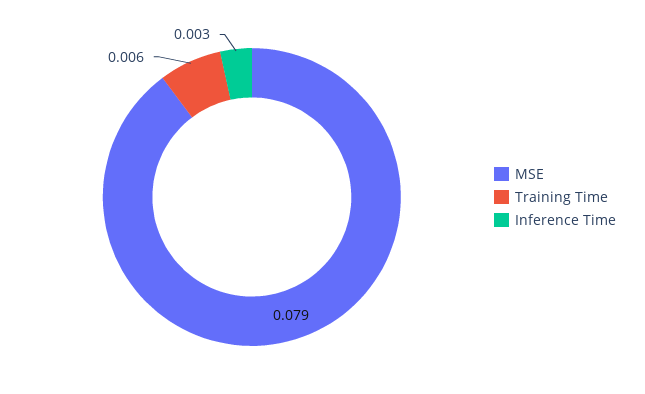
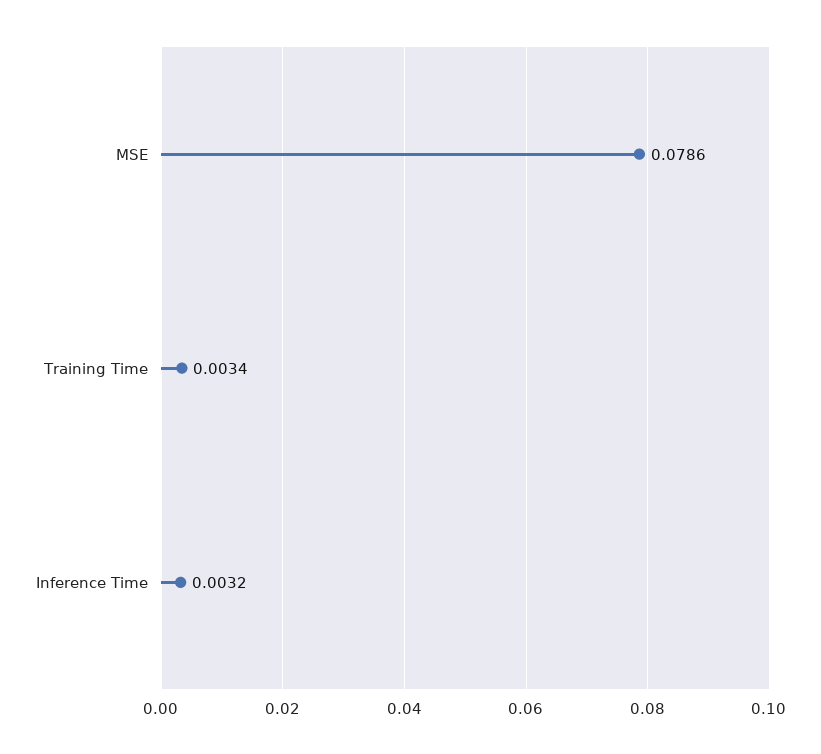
Training Time: 0.006 -> 0.0034

